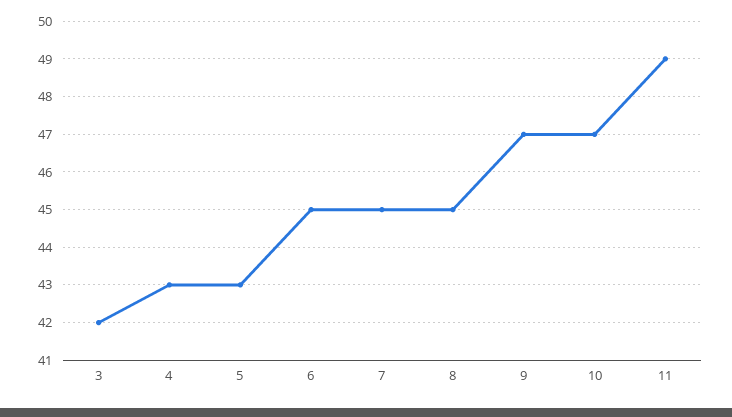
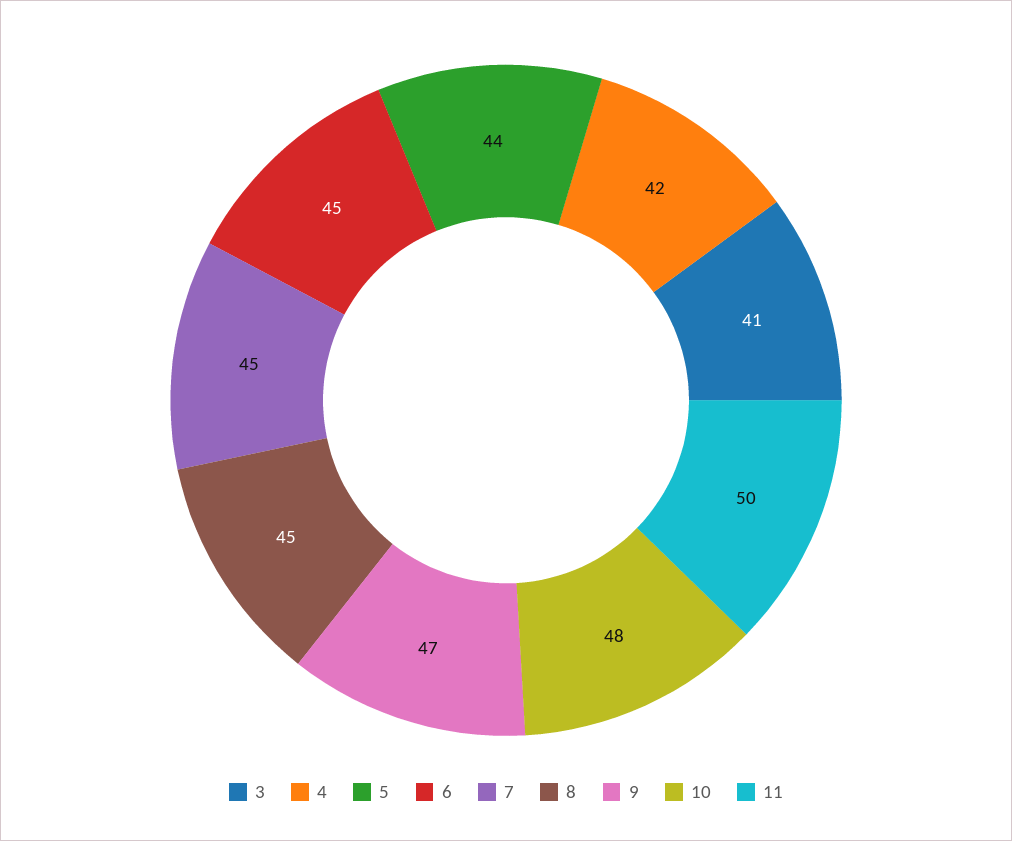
3: 42 -> 41
4: 43 -> 42
5: 43 -> 44
10: 47 -> 48
11: 49 -> 50

